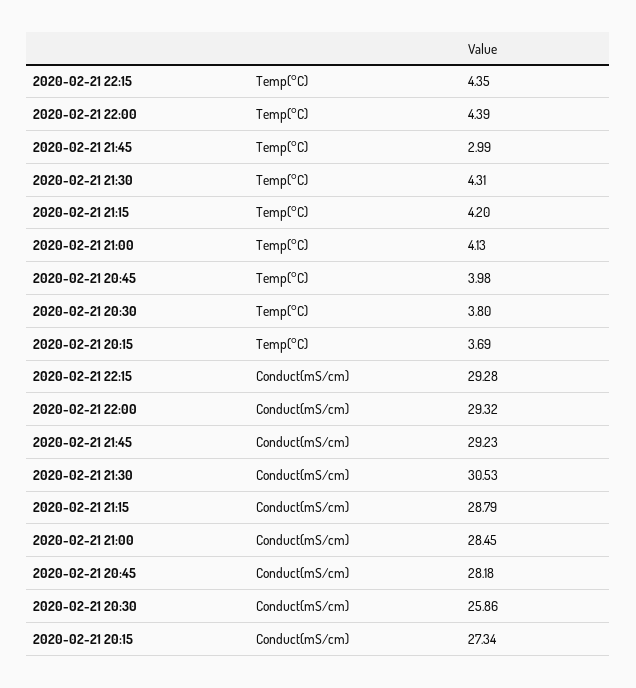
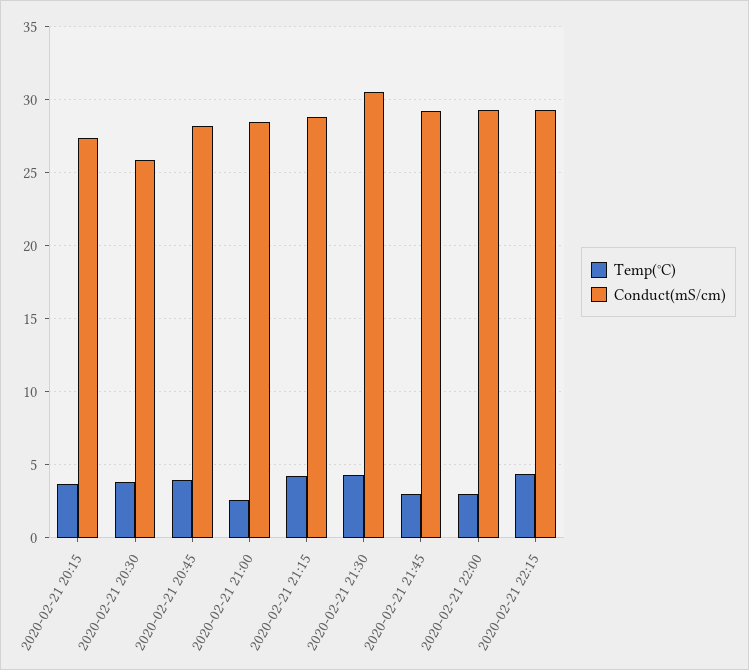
Temp(°C), 2020-02-21 22:00: 4.39 -> 3
Temp(°C), 2020-02-21 21:00: 4.13 -> 2.5

